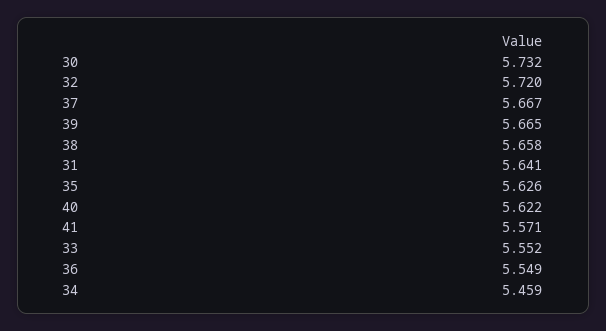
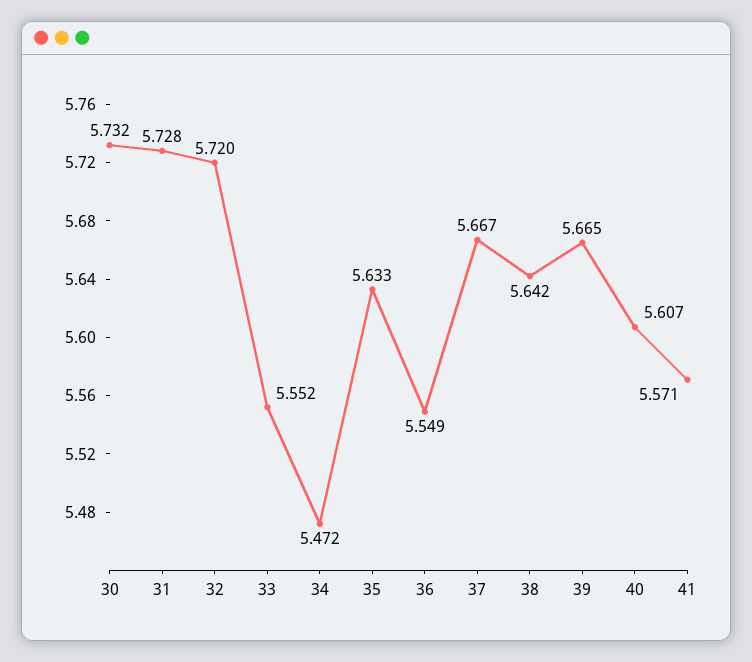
38: 5.658 -> 5.642
31: 5.641 -> 5.728
35: 5.626 -> 5.633
40: 5.622 -> 5.607
34: 5.459 -> 5.472

